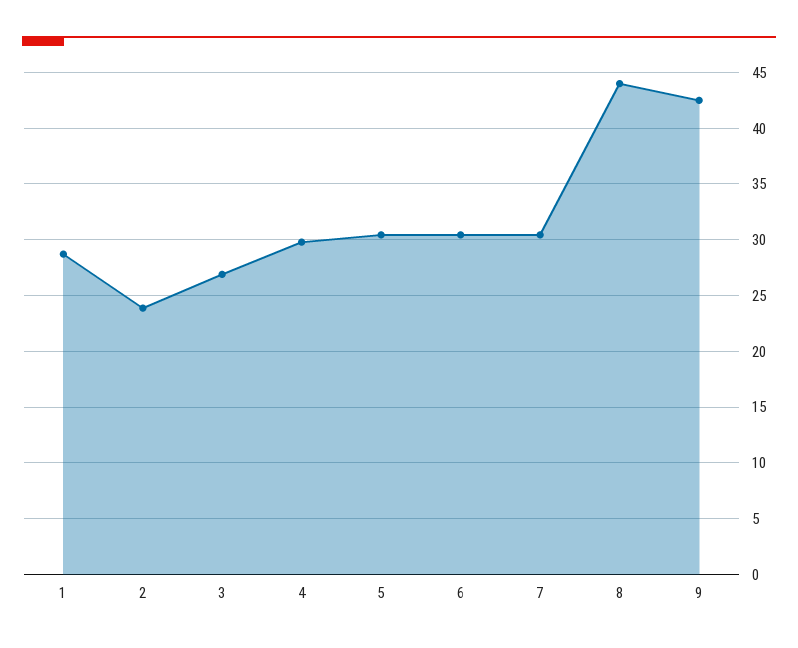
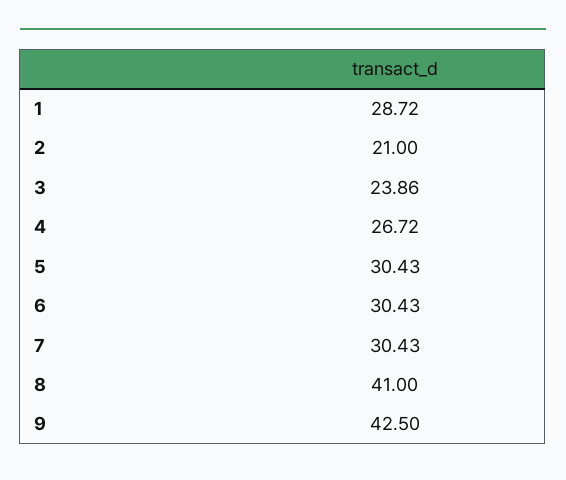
2: 24 -> 21
3: 27 -> 23.86
4: 30 -> 26.72
8: 44 -> 41

